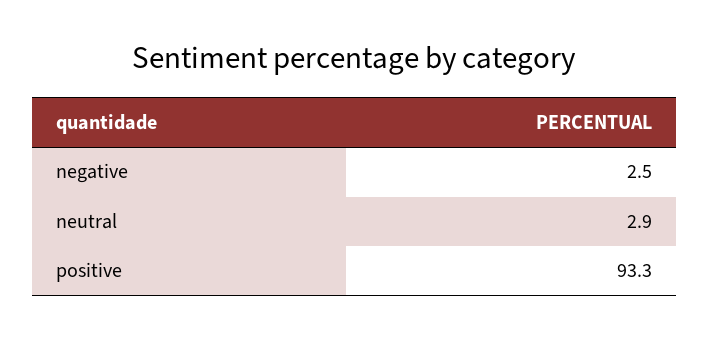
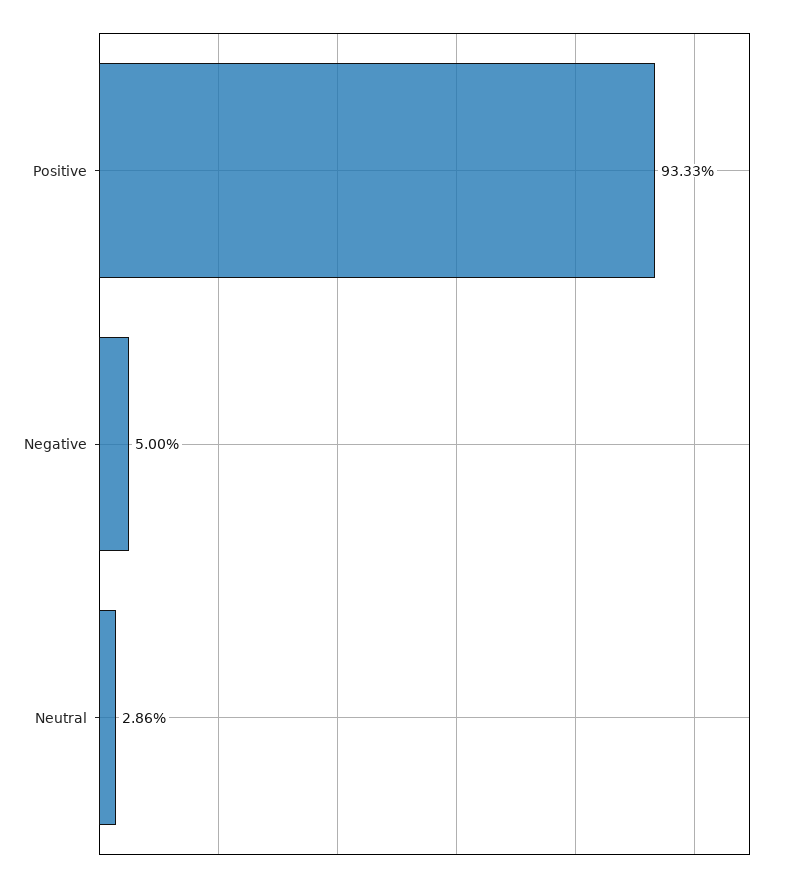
negative: 2.5 -> 5

